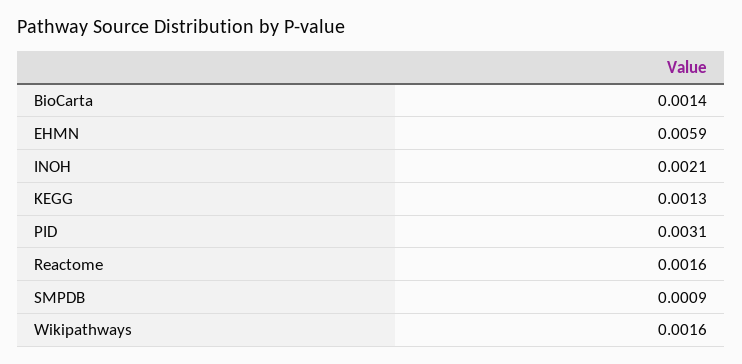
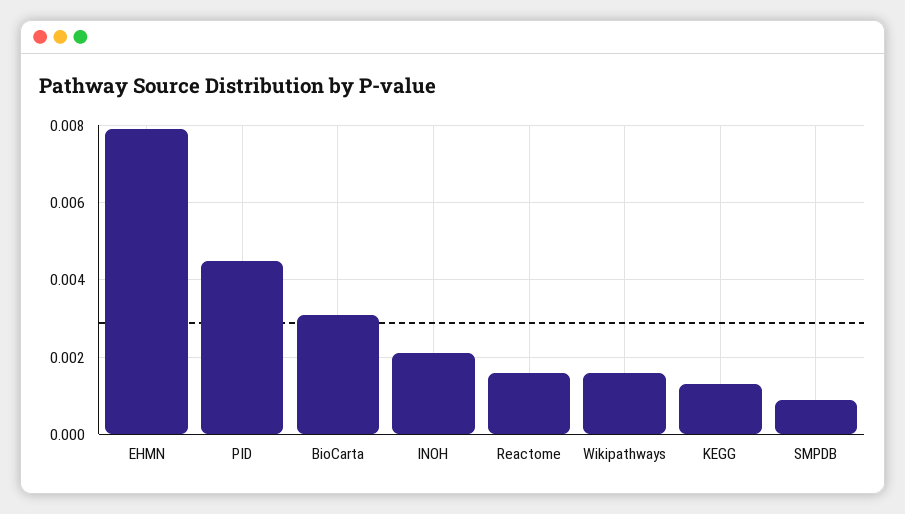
BioCarta: 0.0014 -> 0.003
EHMN: 0.0059 -> 0.008
PID: 0.0031 -> 0.0045

